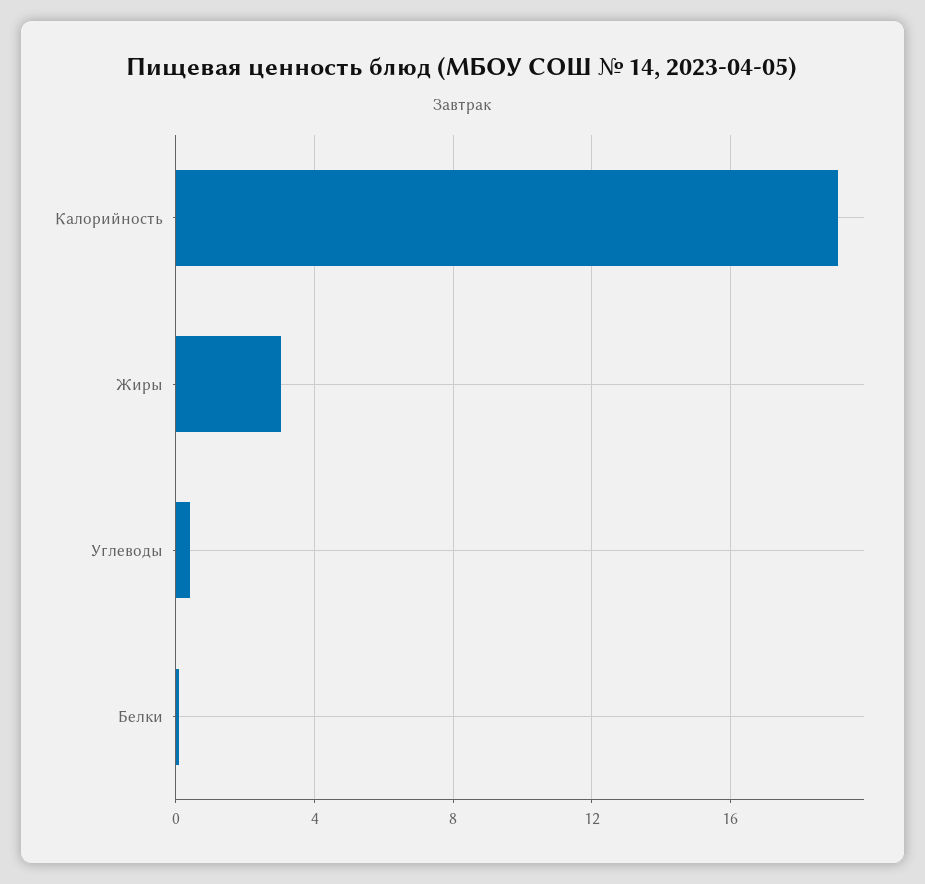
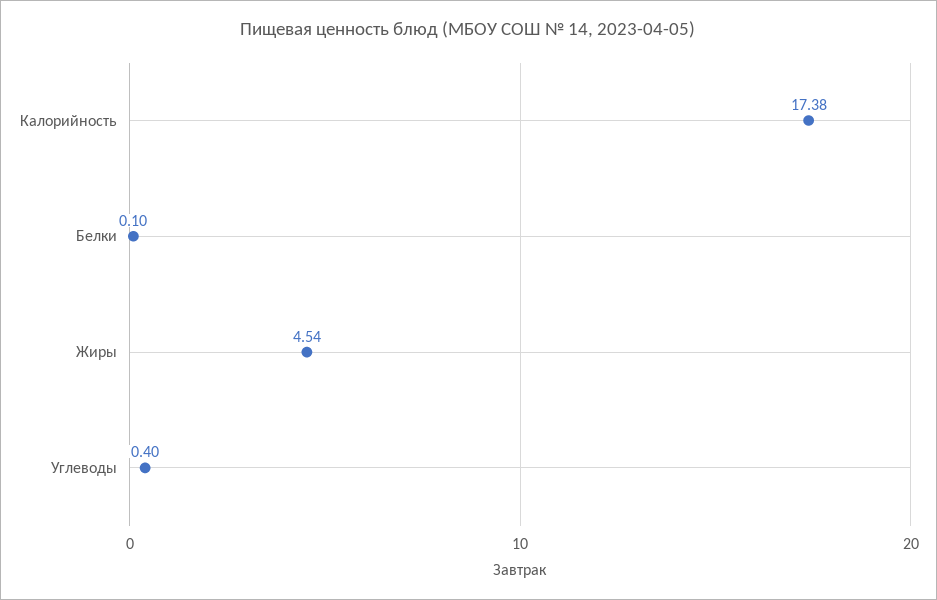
Калорийность: 19 -> 17.38
Жиры: 3 -> 4.54

